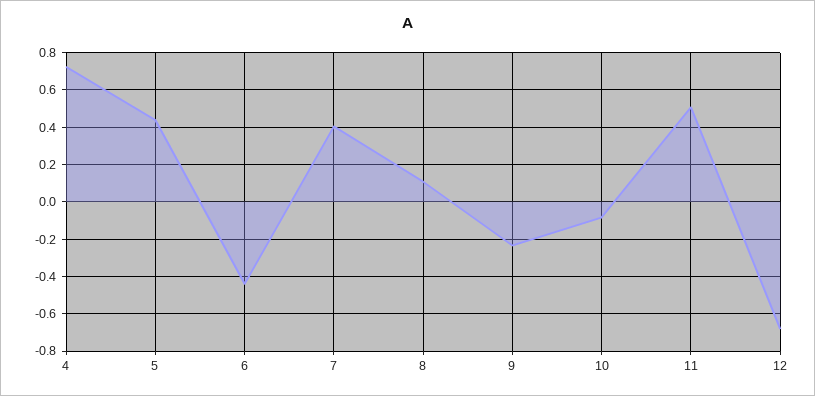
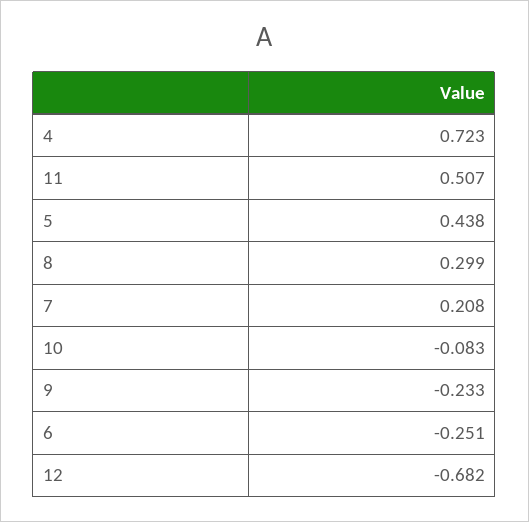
6: -0.45 -> -0.251
7: 0.4 -> 0.208
8: 0.1 -> 0.299

